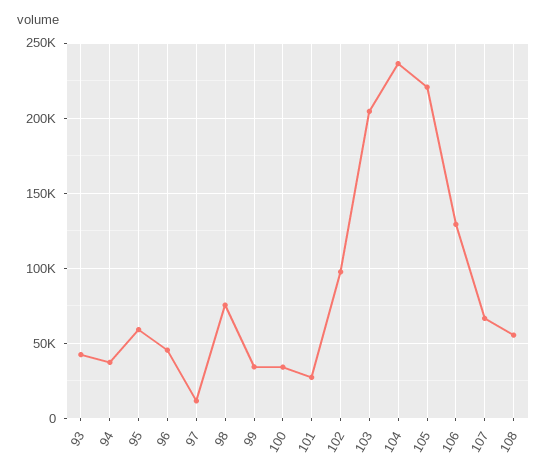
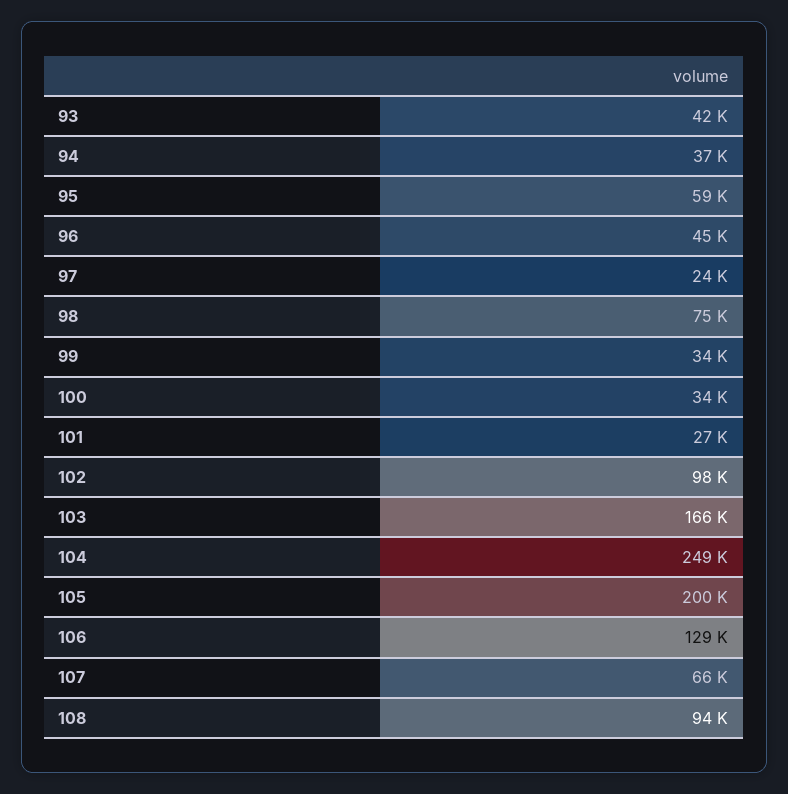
97: 10000 -> 24000
103: 205000 -> 166000
104: 235000 -> 249000
105: 220000 -> 200000
108: 55000 -> 94000

